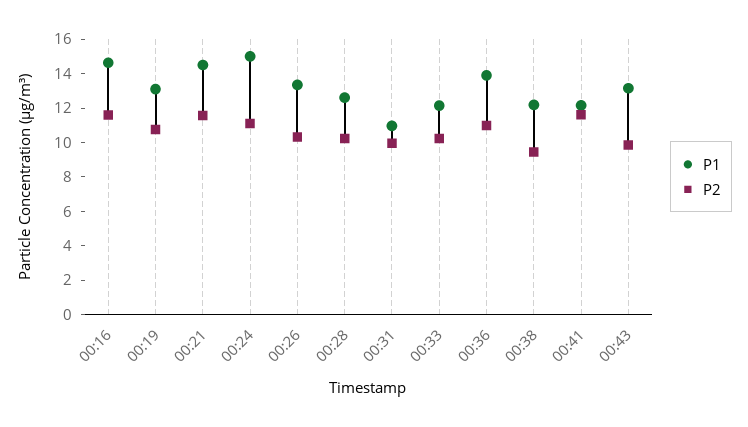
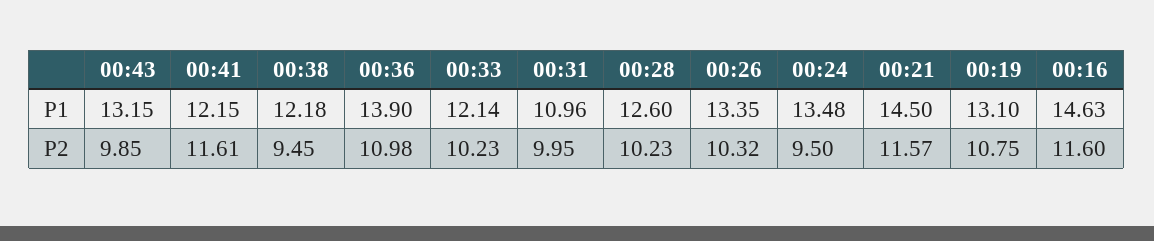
P1, 00:24: 15 -> 13.48
P2, 00:24: 11 -> 9.5

